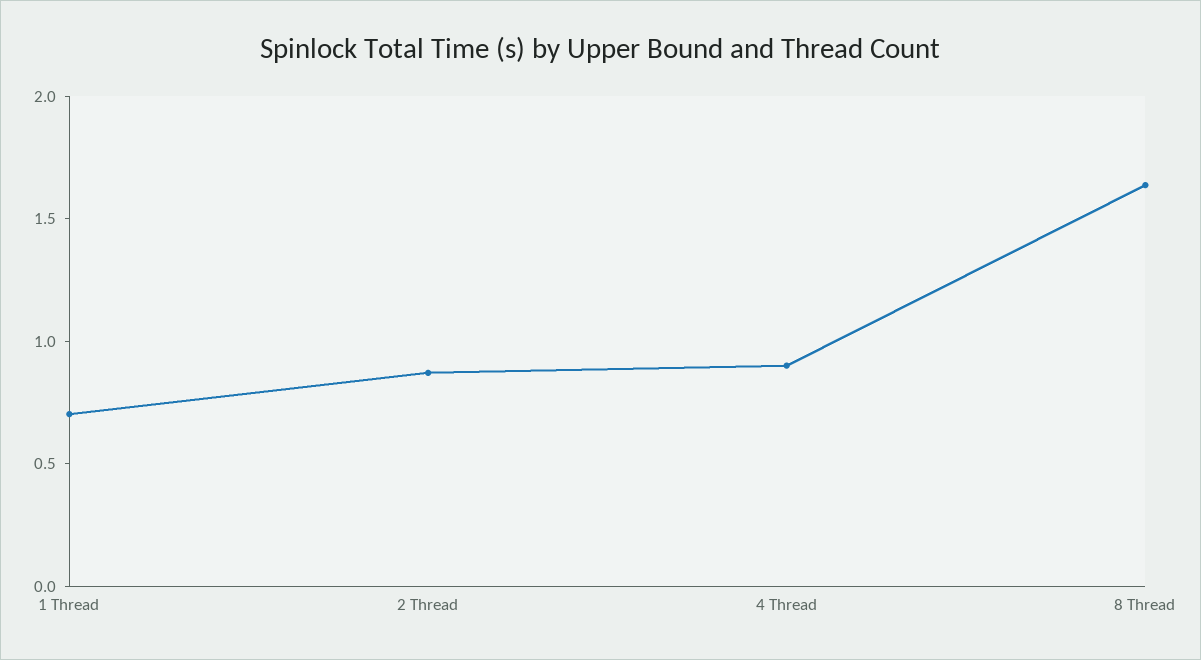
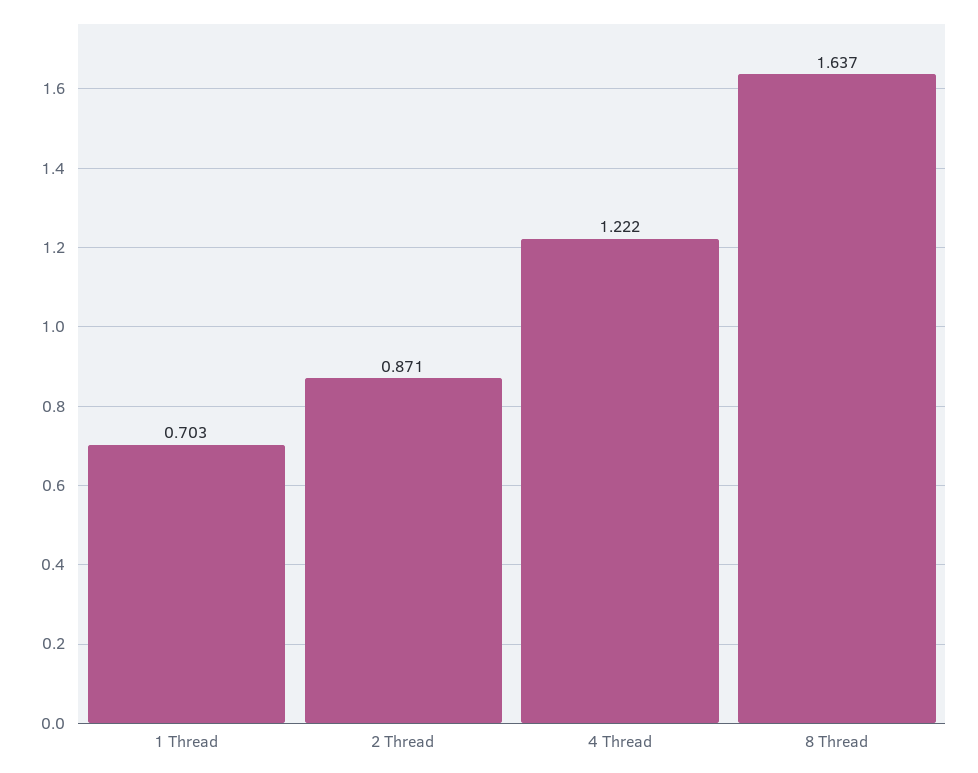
4 Thread: 0.9 -> 1.222

